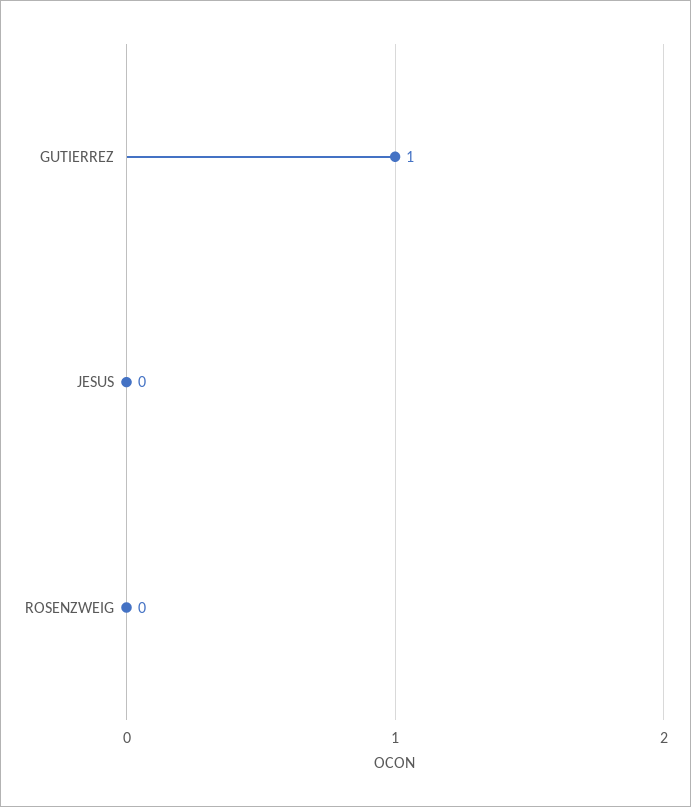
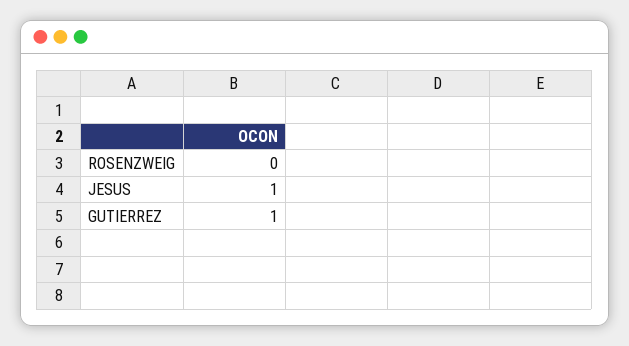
JESUS: 0 -> 1

